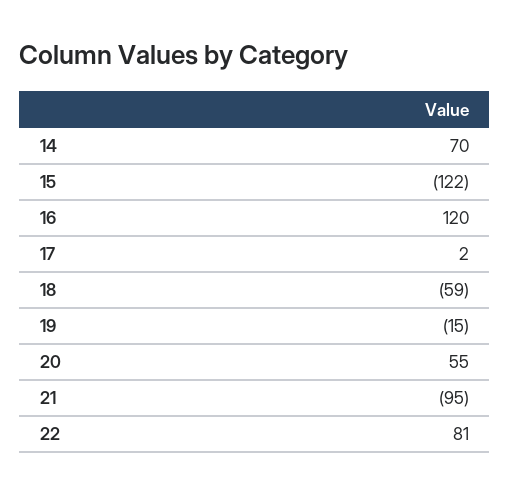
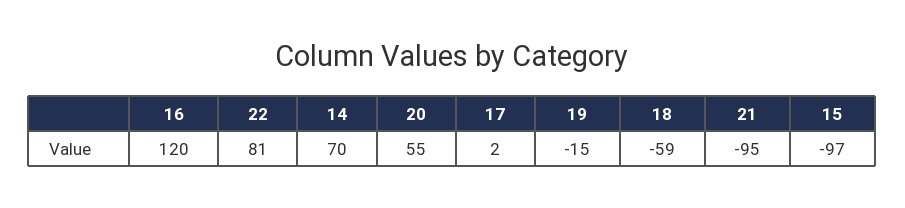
15: -122 -> -97

